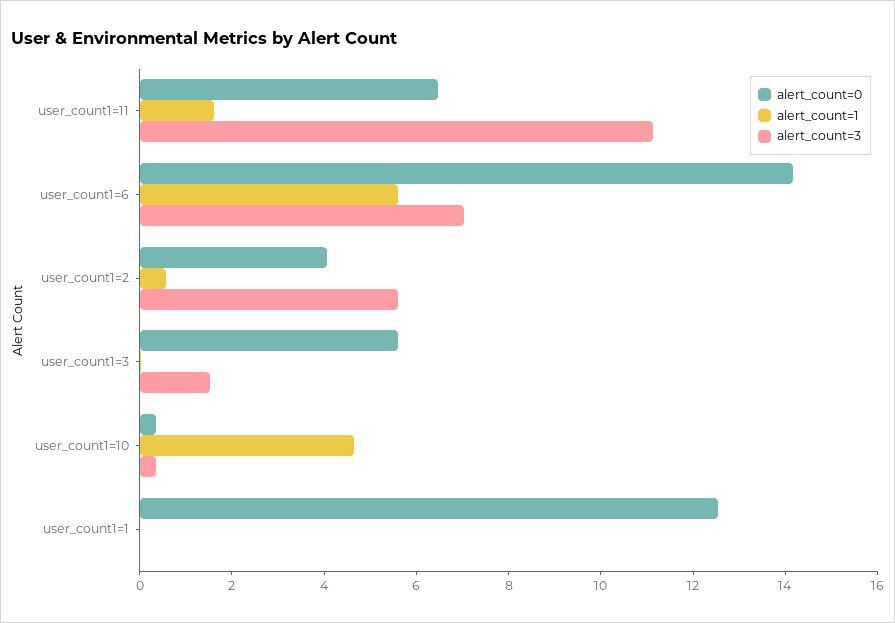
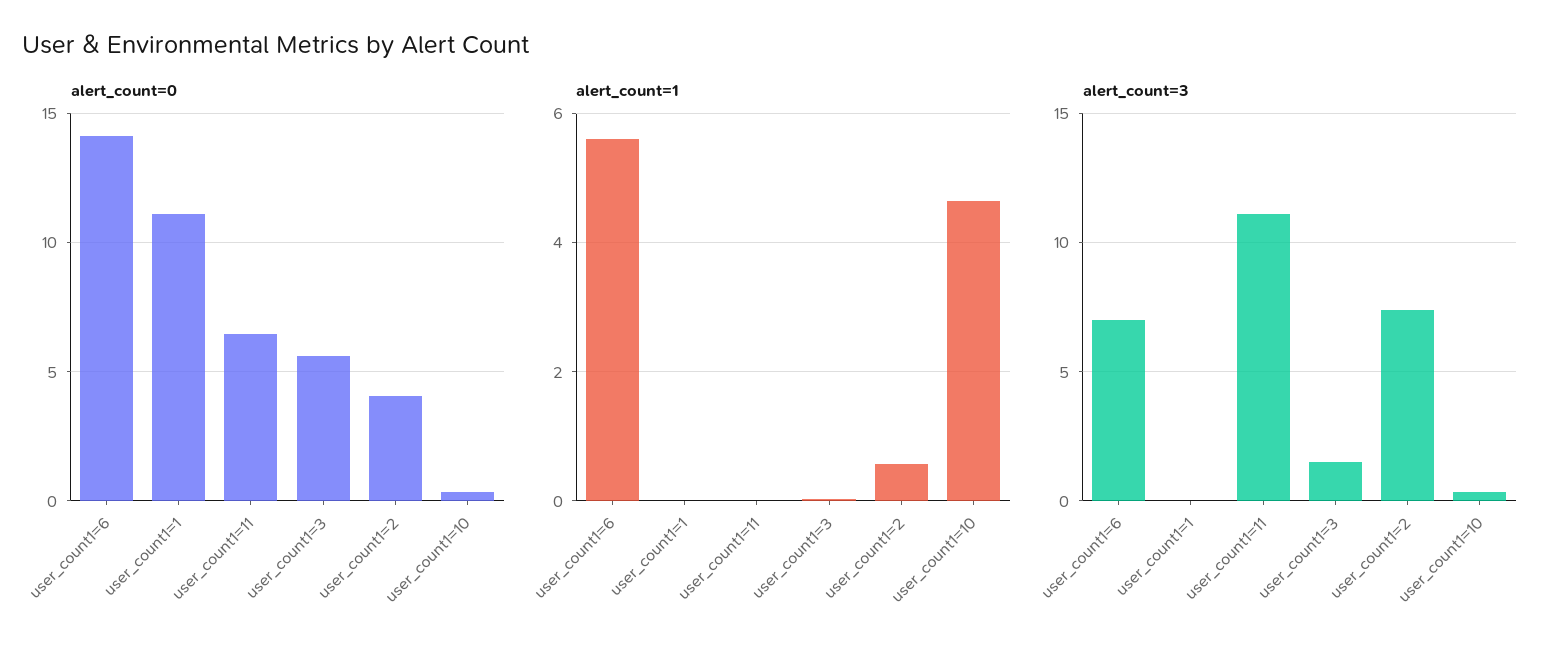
alert_count=1, user_count1=11: 1.5 -> 0
alert_count=3, user_count1=2: 5.5 -> 7.5
alert_count=0, user_count1=1: 12.5 -> 11

